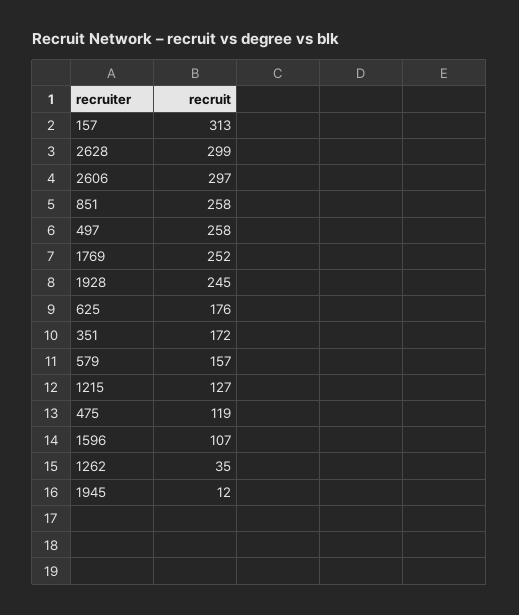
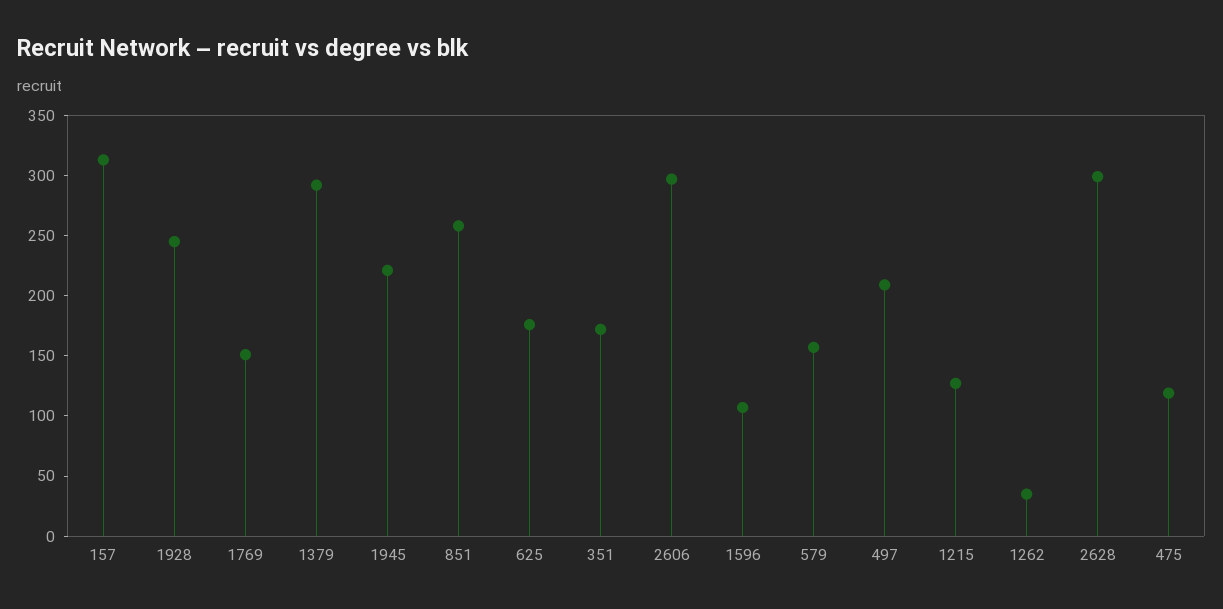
497: 258 -> 210
1769: 252 -> 150
1945: 12 -> 220
1379: none -> 290

